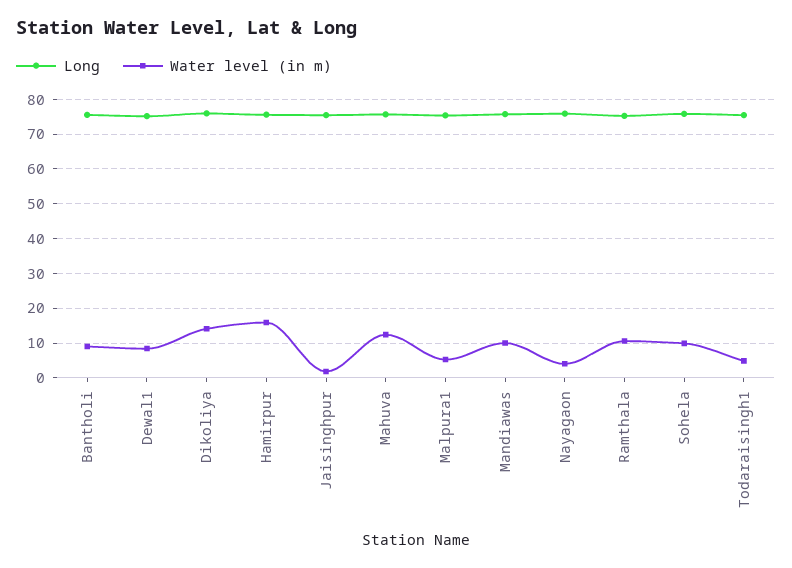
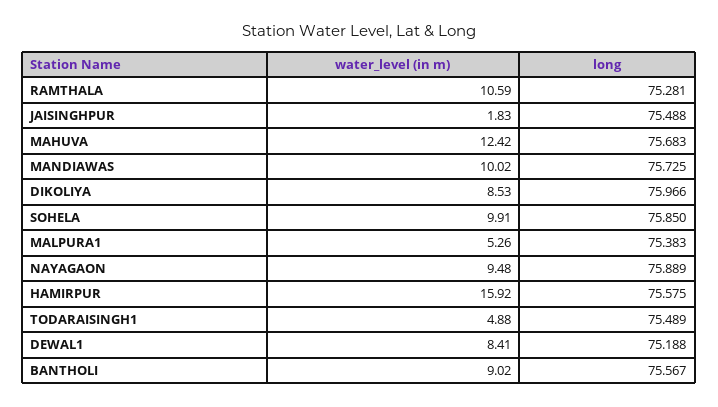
Water level (in m), Dikoliya: 14 -> 8.53
Water level (in m), Nayagaon: 4 -> 9.48

